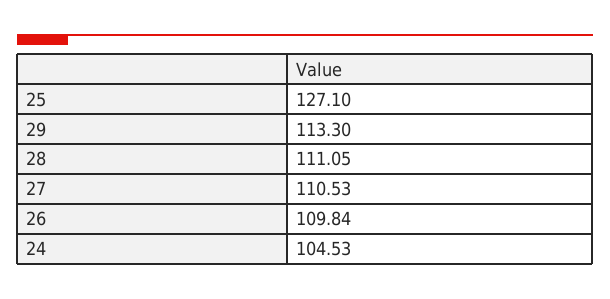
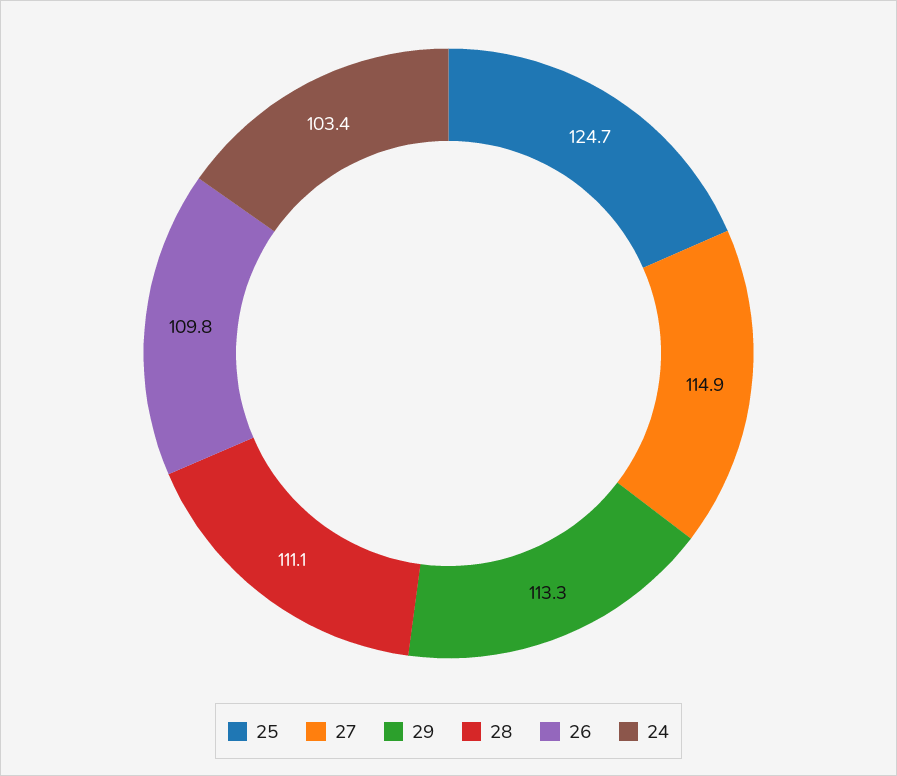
25: 127.1 -> 124.7
27: 110.53 -> 114.9
24: 104.53 -> 103.4

